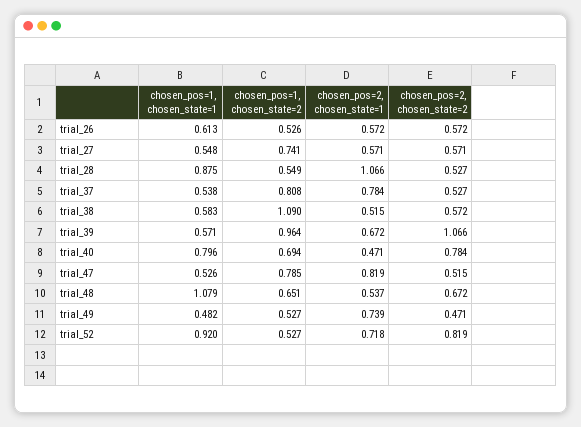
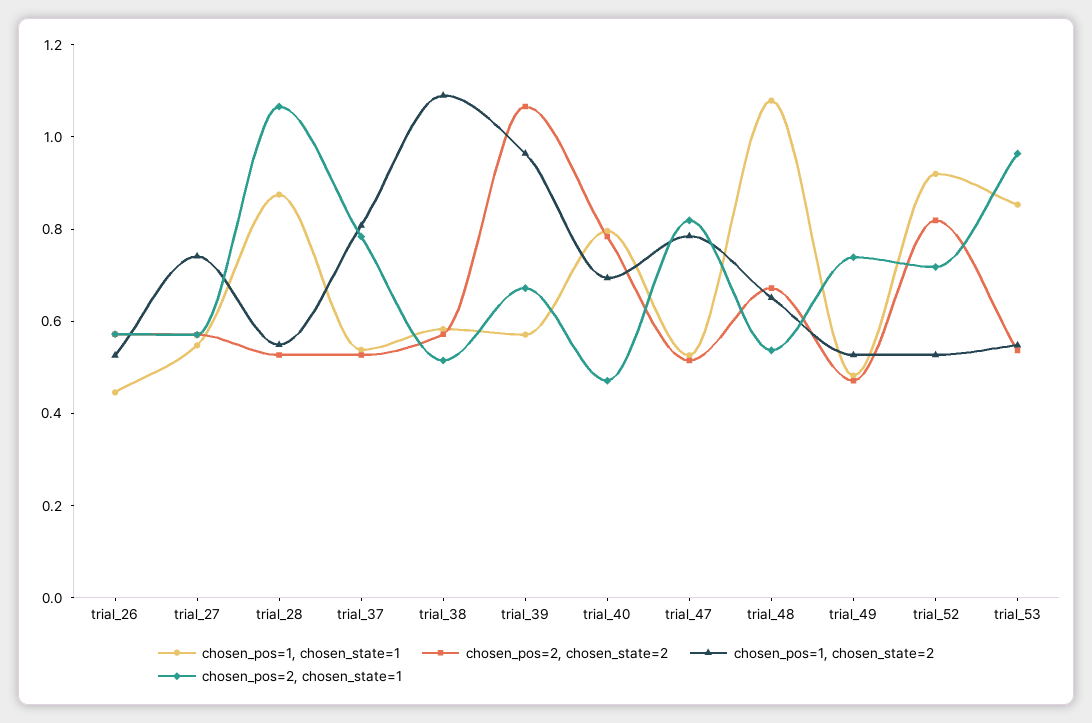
chosen_pos=1, chosen_state=1, trial_26: 0.613 -> 0.45
chosen_pos=1, chosen_state=1, trial_53: none -> 0.85
chosen_pos=2, chosen_state=2, trial_53: none -> 0.55
chosen_pos=1, chosen_state=2, trial_53: none -> 0.55
chosen_pos=2, chosen_state=1, trial_53: none -> 0.95

